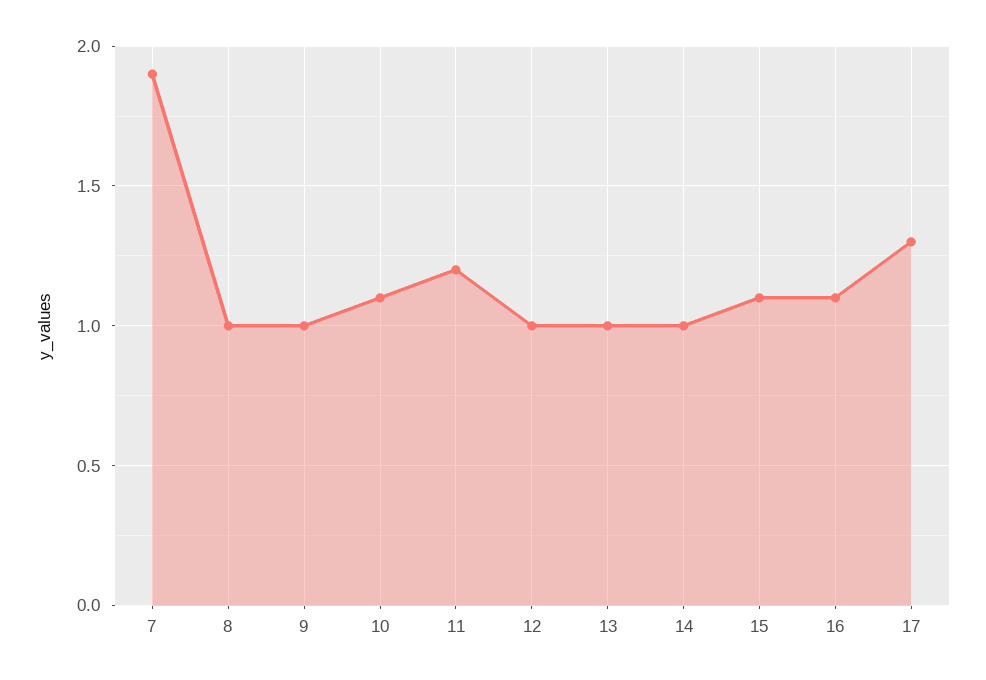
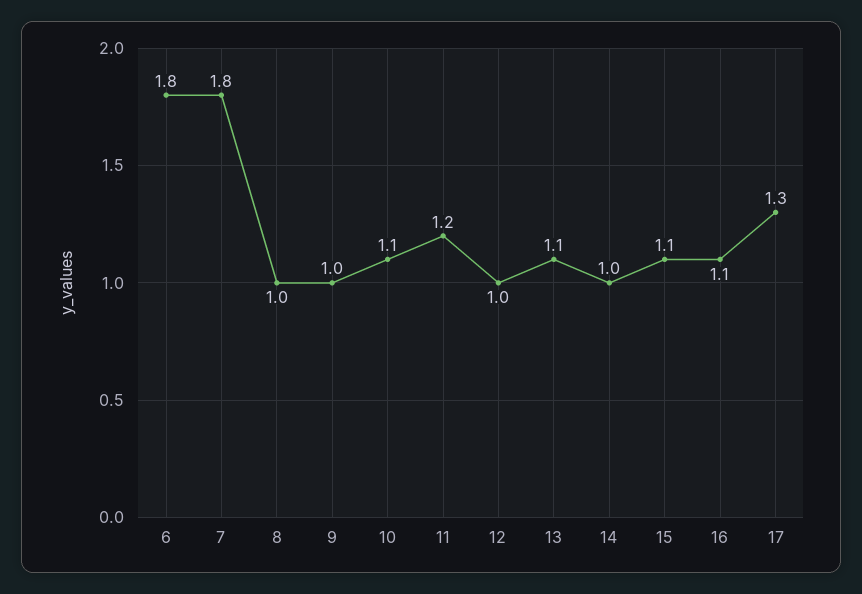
7: 1.9 -> 1.8
13: 1 -> 1.1
6: none -> 1.8

